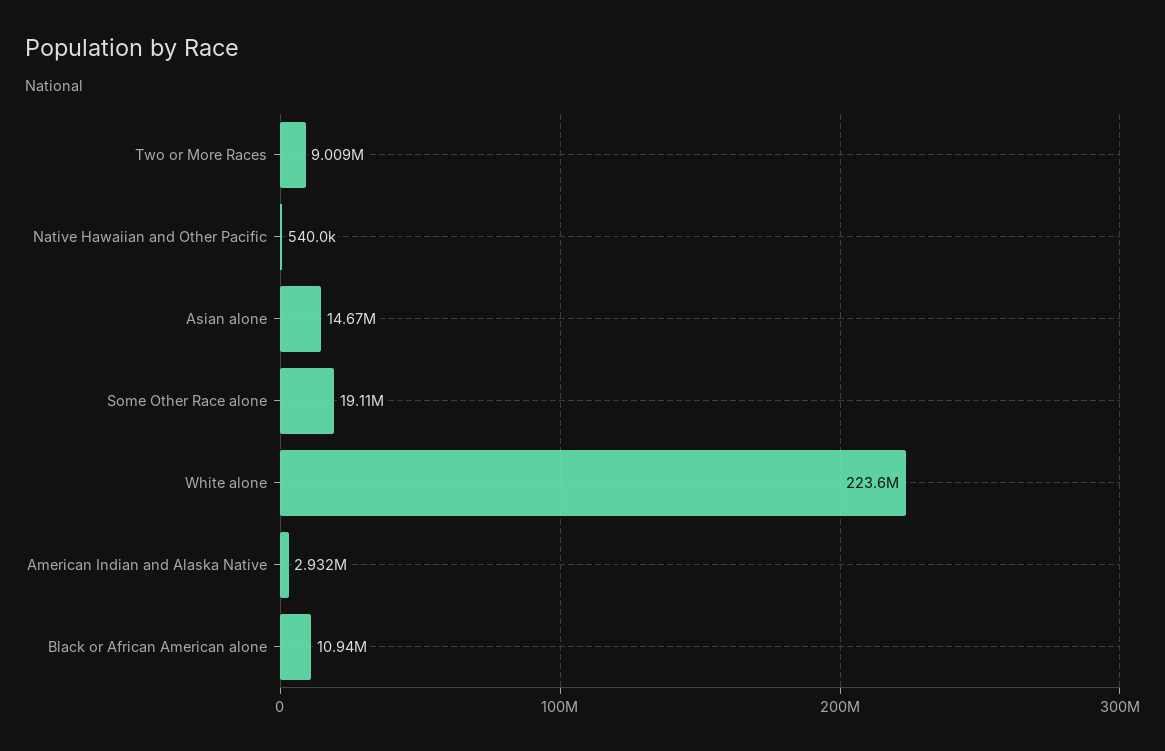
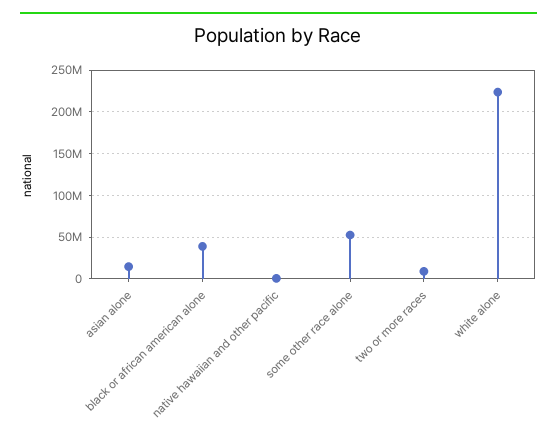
Some Other Race alone: 19110000 -> 50000000
American Indian and Alaska Native: 2932000 -> none
Black or African American alone: 10940000 -> 40000000

